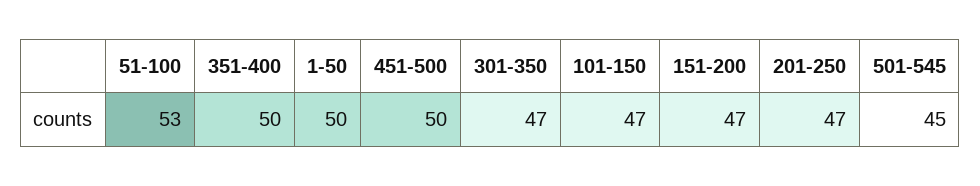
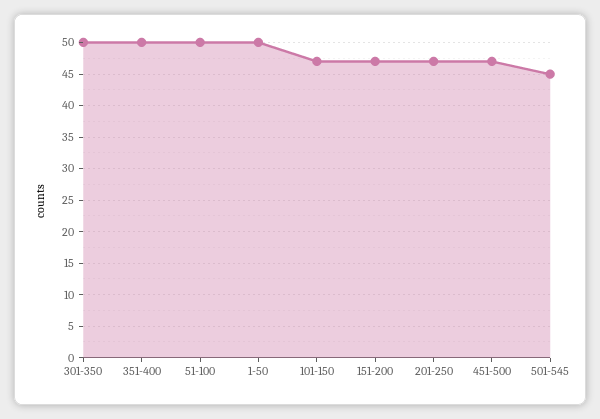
51-100: 53 -> 50
451-500: 50 -> 47
301-350: 47 -> 50

